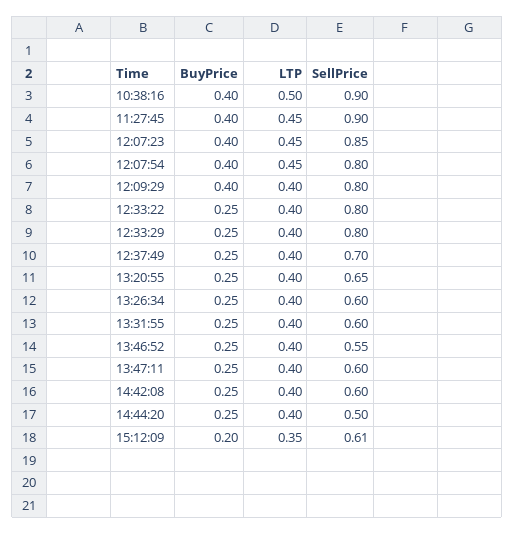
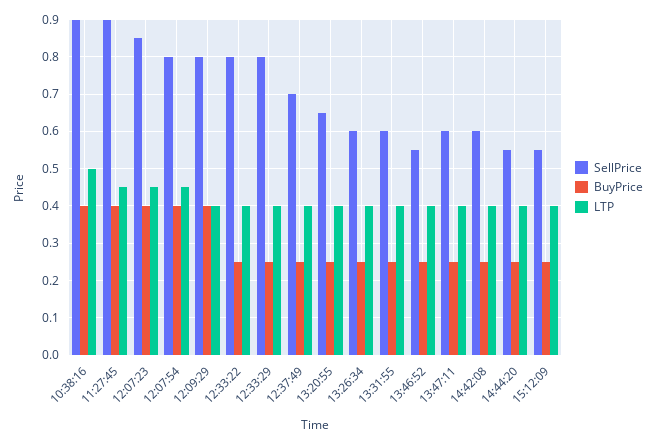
SellPrice, 14:44:20: 0.5 -> 0.55
BuyPrice, 15:12:09: 0.2 -> 0.25
LTP, 15:12:09: 0.35 -> 0.4
SellPrice, 15:12:09: 0.61 -> 0.55

